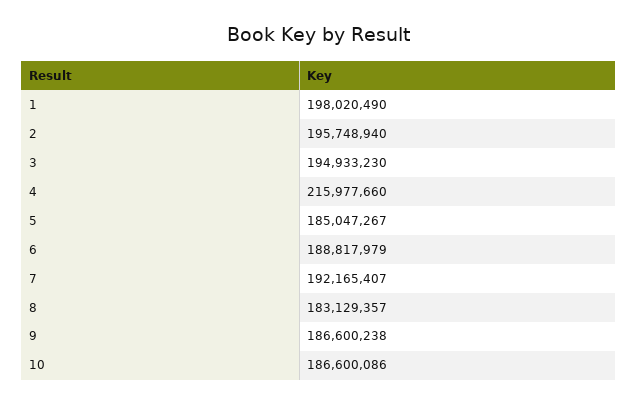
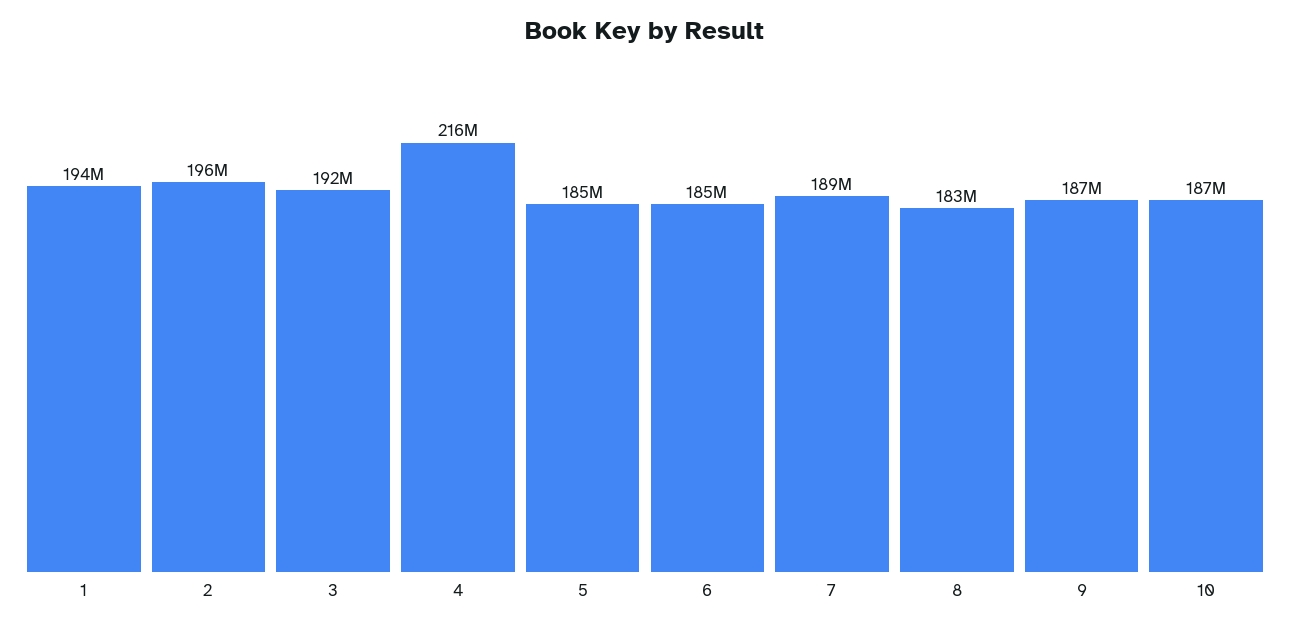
1: 198020490 -> 194000000
3: 194933230 -> 192000000
6: 188817979 -> 185000000
7: 192165407 -> 189000000

